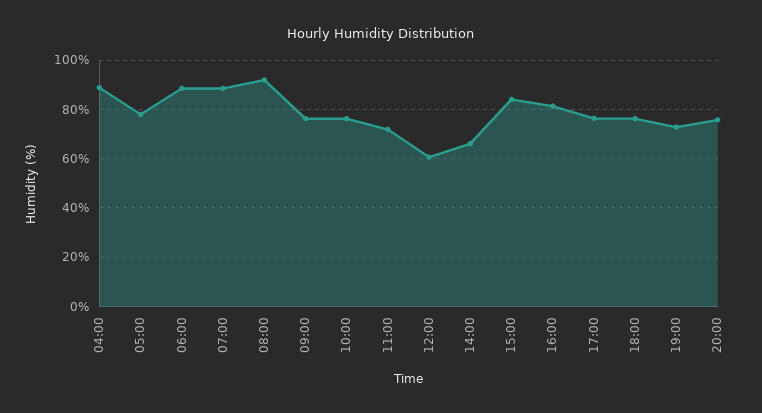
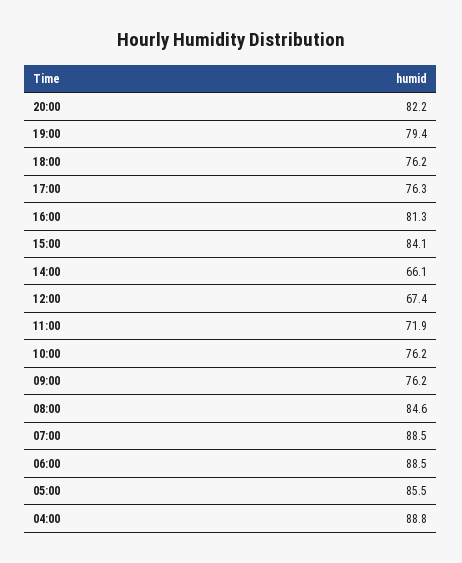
05:00: 77.5 -> 85.5
08:00: 92.5 -> 84.6
12:00: 60 -> 67.4
19:00: 72.5 -> 79.4
20:00: 75 -> 82.2

